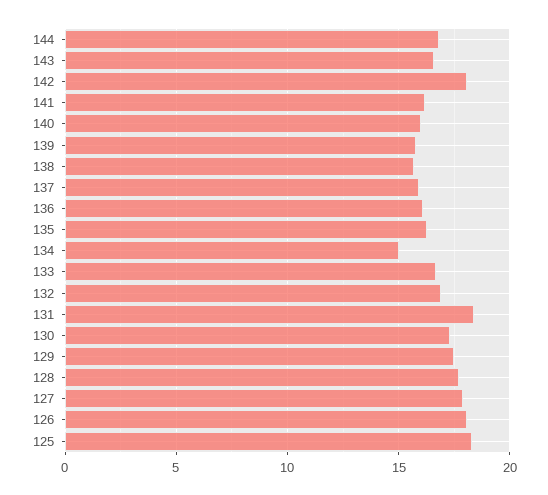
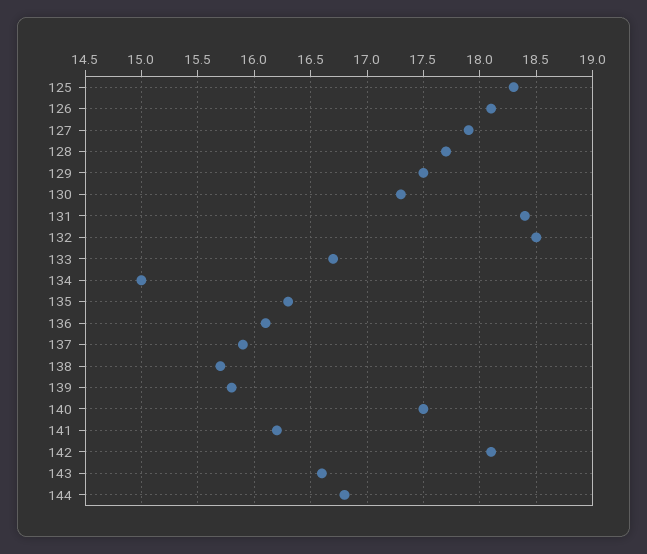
140: 16 -> 17.5
132: 17 -> 18.5

